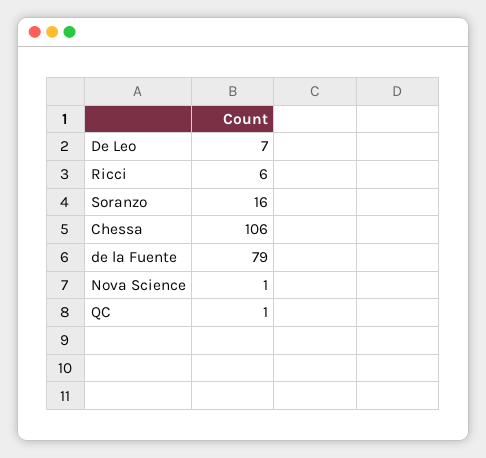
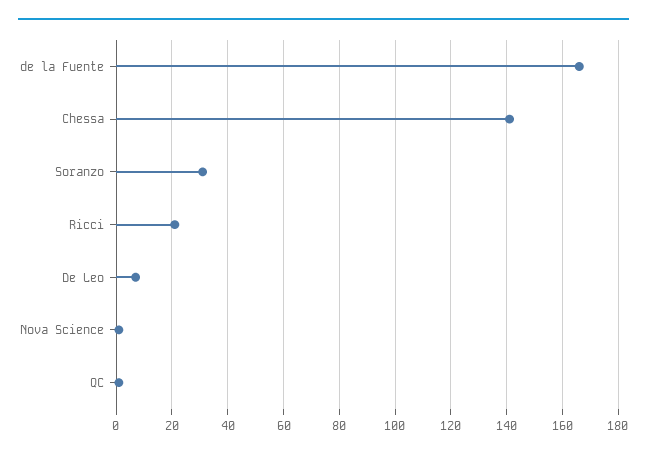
Ricci: 6 -> 20
Soranzo: 16 -> 30
Chessa: 106 -> 140
de la Fuente: 79 -> 165

